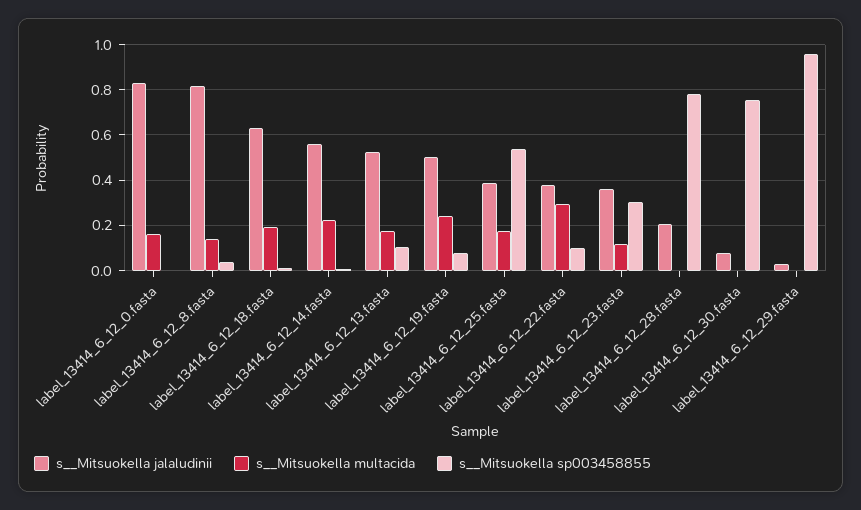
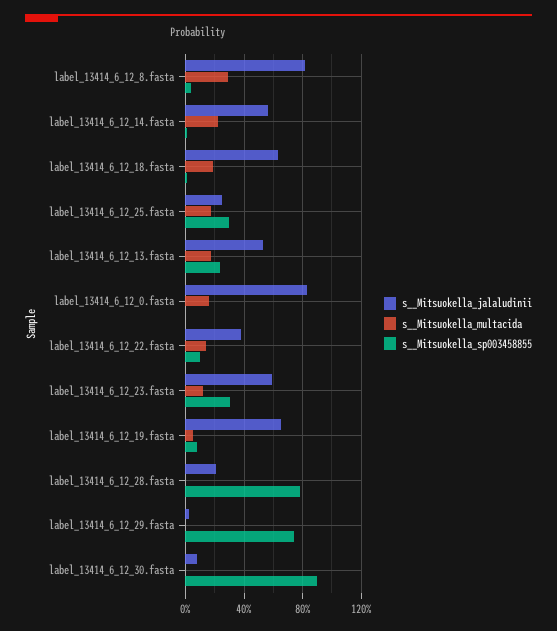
s__Mitsuokella multacida, label_13414_6_12_8.fasta: 0.15 -> 0.3
s__Mitsuokella sp003458855, label_13414_6_12_13.fasta: 0.1 -> 0.25
s__Mitsuokella jalaludinii, label_13414_6_12_19.fasta: 0.5 -> 0.65
s__Mitsuokella multacida, label_13414_6_12_19.fasta: 0.25 -> 0.05
s__Mitsuokella jalaludinii, label_13414_6_12_25.fasta: 0.4 -> 0.25
s__Mitsuokella sp003458855, label_13414_6_12_25.fasta: 0.55 -> 0.3
s__Mitsuokella multacida, label_13414_6_12_22.fasta: 0.3 -> 0.15
s__Mitsuokella jalaludinii, label_13414_6_12_23.fasta: 0.35 -> 0.6
s__Mitsuokella sp003458855, label_13414_6_12_30.fasta: 0.75 -> 0.9
s__Mitsuokella sp003458855, label_13414_6_12_29.fasta: 0.95 -> 0.75

